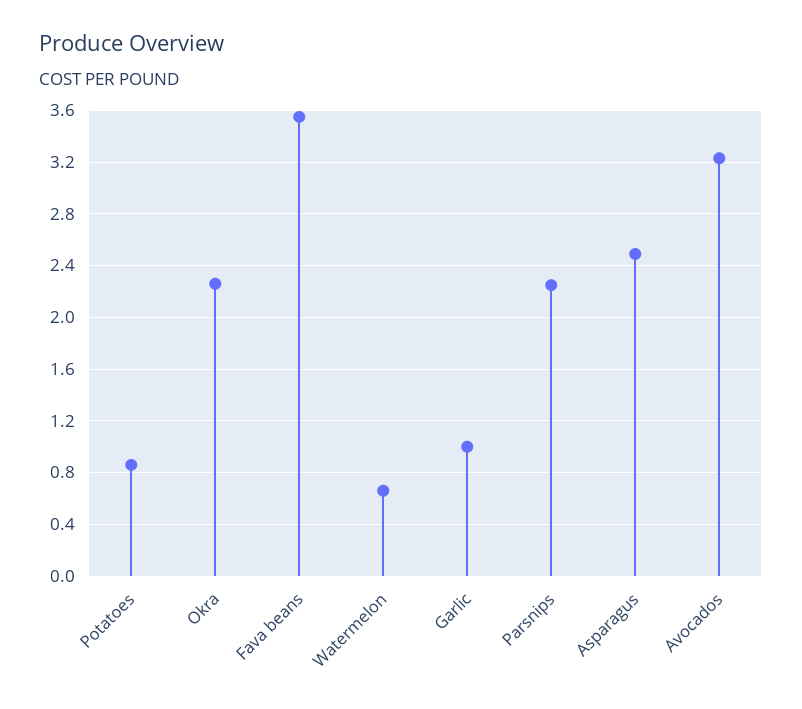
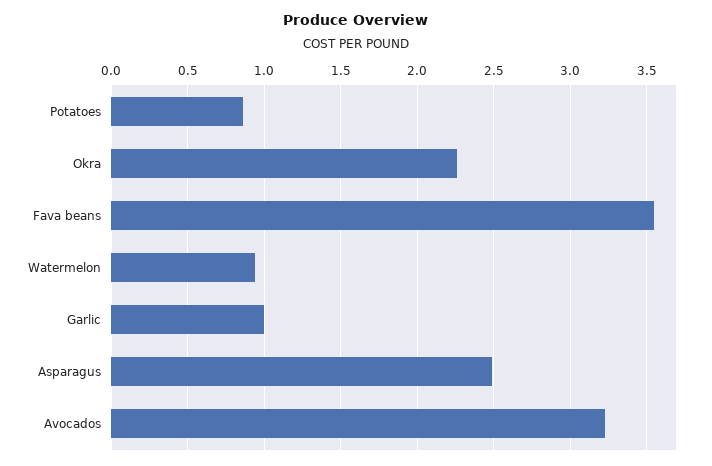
Watermelon: 0.65 -> 0.95
Parsnips: 2.25 -> none

